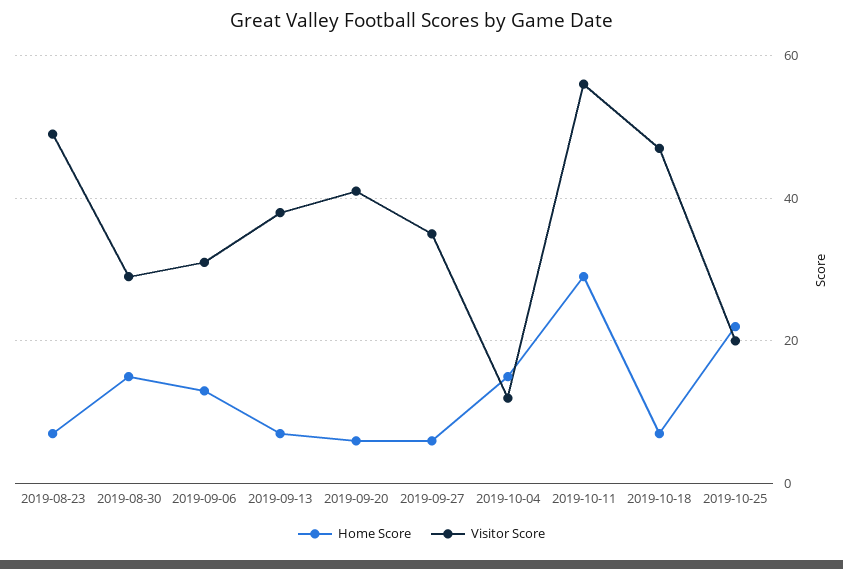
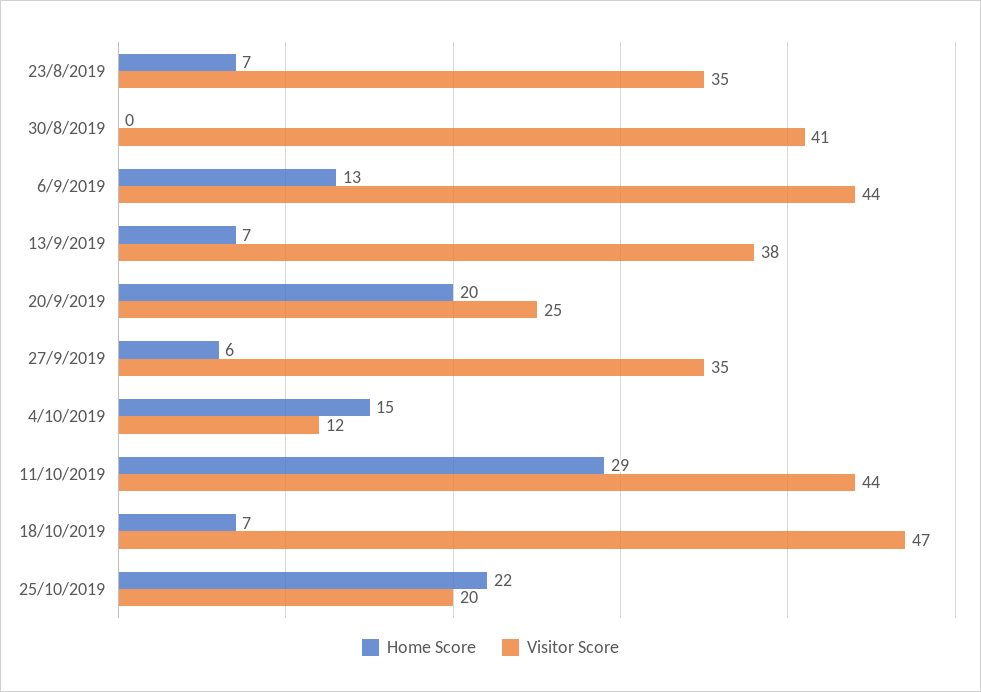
Visitor Score, 2019-08-23: 50 -> 35
Home Score, 2019-08-30: 15 -> 0
Visitor Score, 2019-08-30: 30 -> 41
Visitor Score, 2019-09-06: 30 -> 44
Home Score, 2019-09-20: 5 -> 20
Visitor Score, 2019-09-20: 40 -> 25
Visitor Score, 2019-10-11: 55 -> 44

